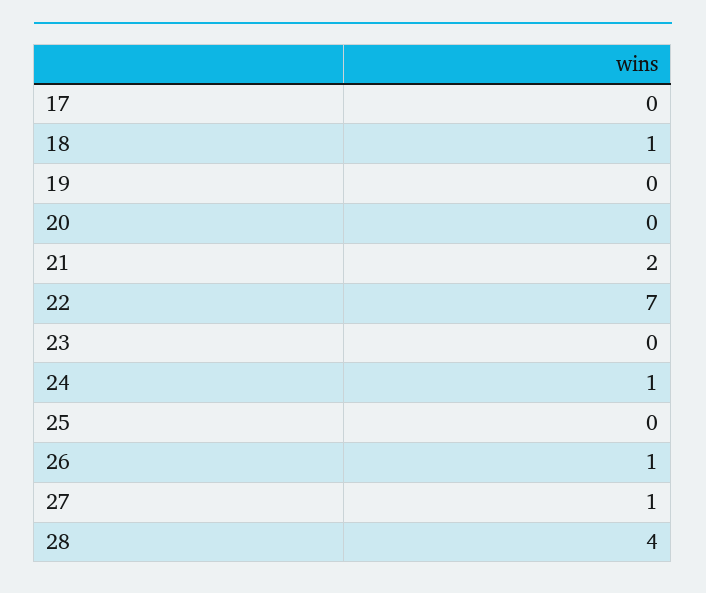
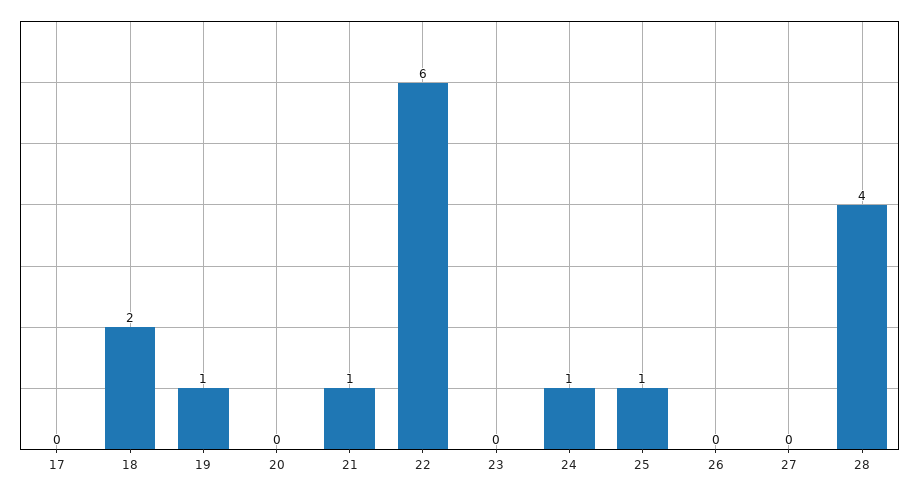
18: 1 -> 2
19: 0 -> 1
21: 2 -> 1
22: 7 -> 6
25: 0 -> 1
26: 1 -> 0
27: 1 -> 0

